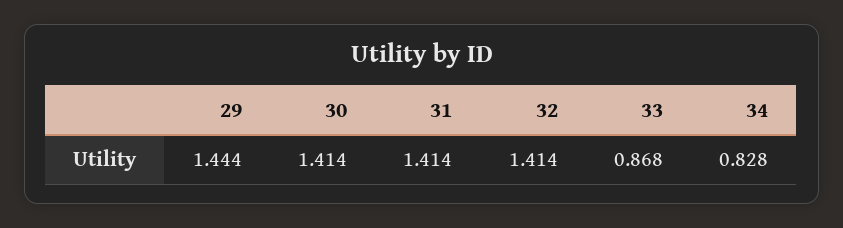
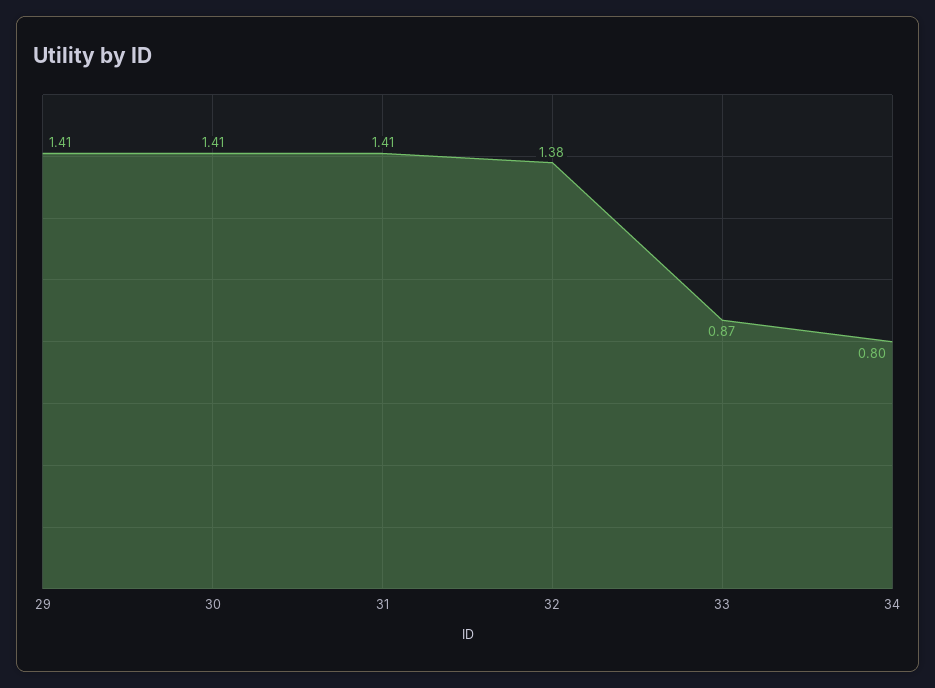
29: 1.444 -> 1.41
32: 1.414 -> 1.38
34: 0.828 -> 0.8

